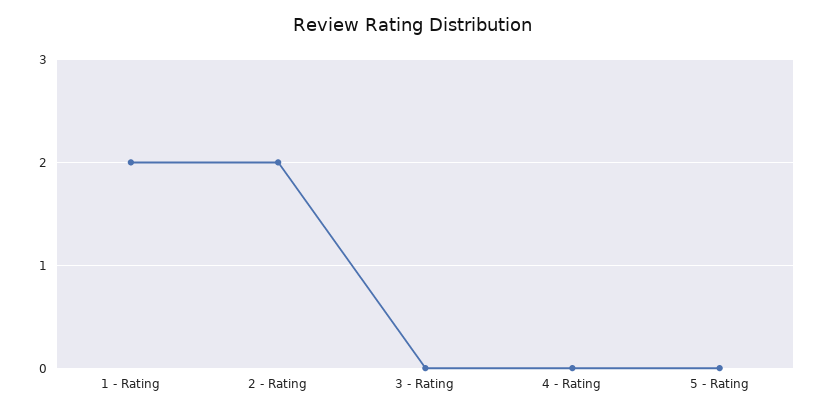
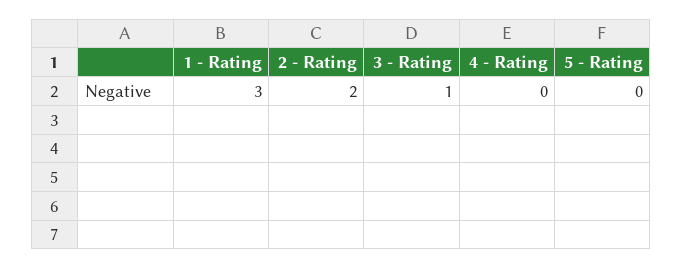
1 - Rating: 2 -> 3
3 - Rating: 0 -> 1

